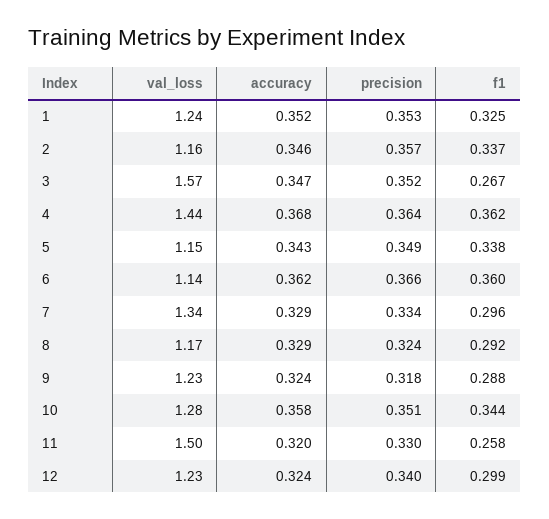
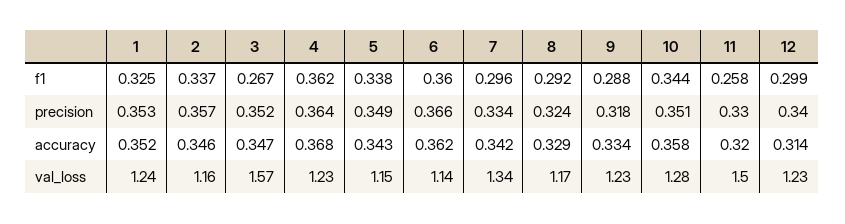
val_loss, 4: 1.44 -> 1.23
accuracy, 7: 0.329 -> 0.342
accuracy, 9: 0.324 -> 0.334
accuracy, 12: 0.324 -> 0.314

